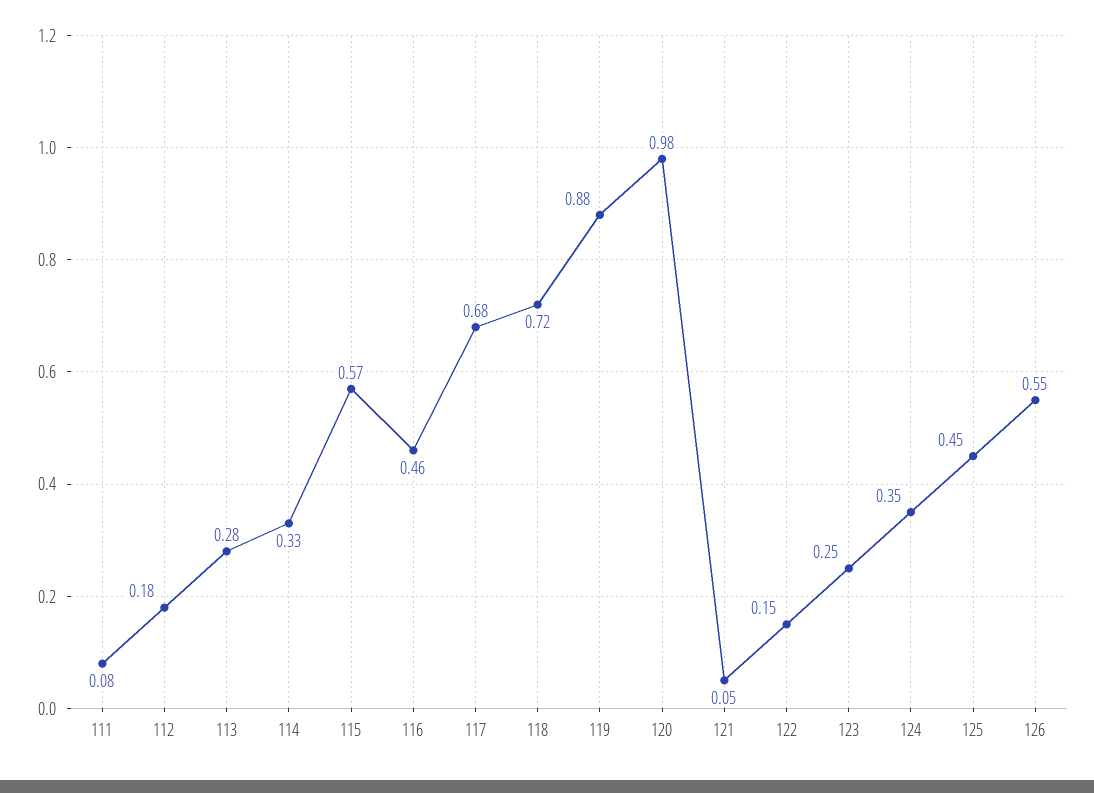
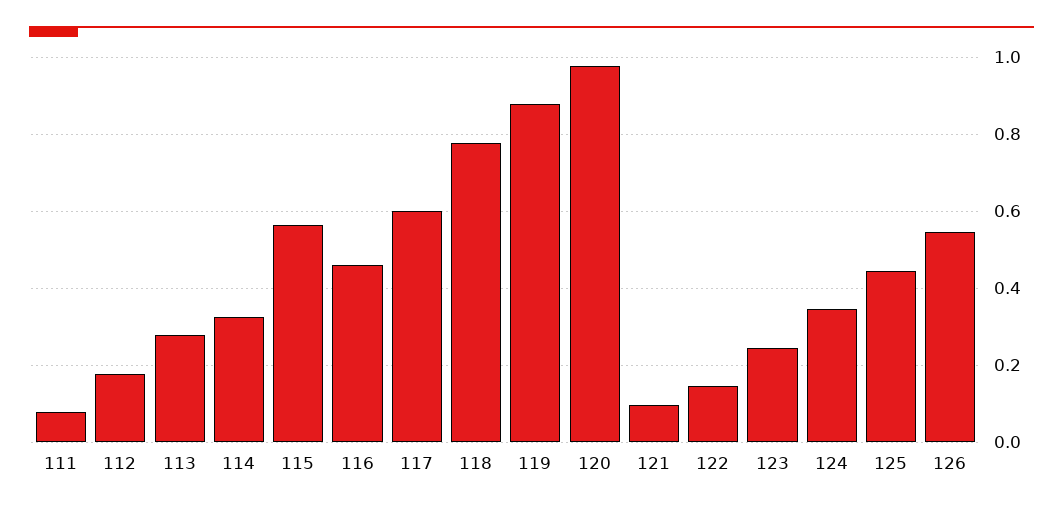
117: 0.68 -> 0.6
118: 0.72 -> 0.78
121: 0.05 -> 0.1

